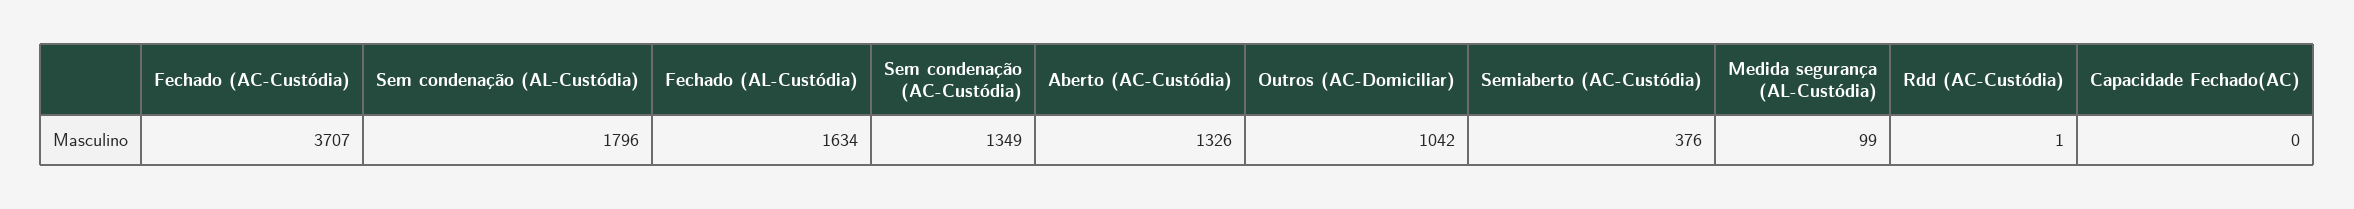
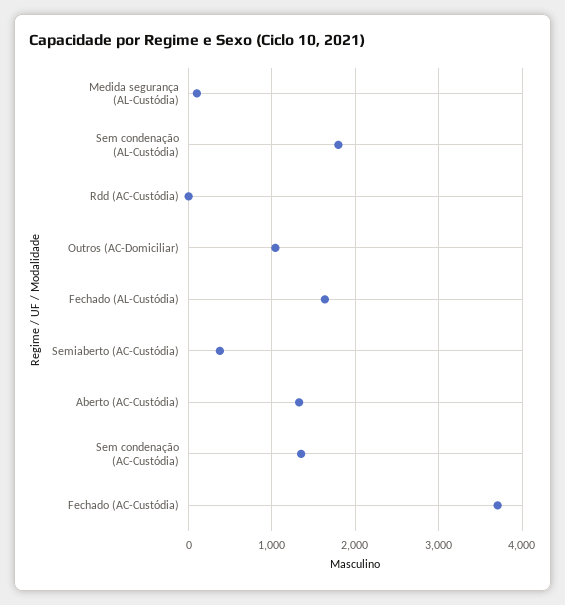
Capacidade Fechado(AC): 0 -> none

